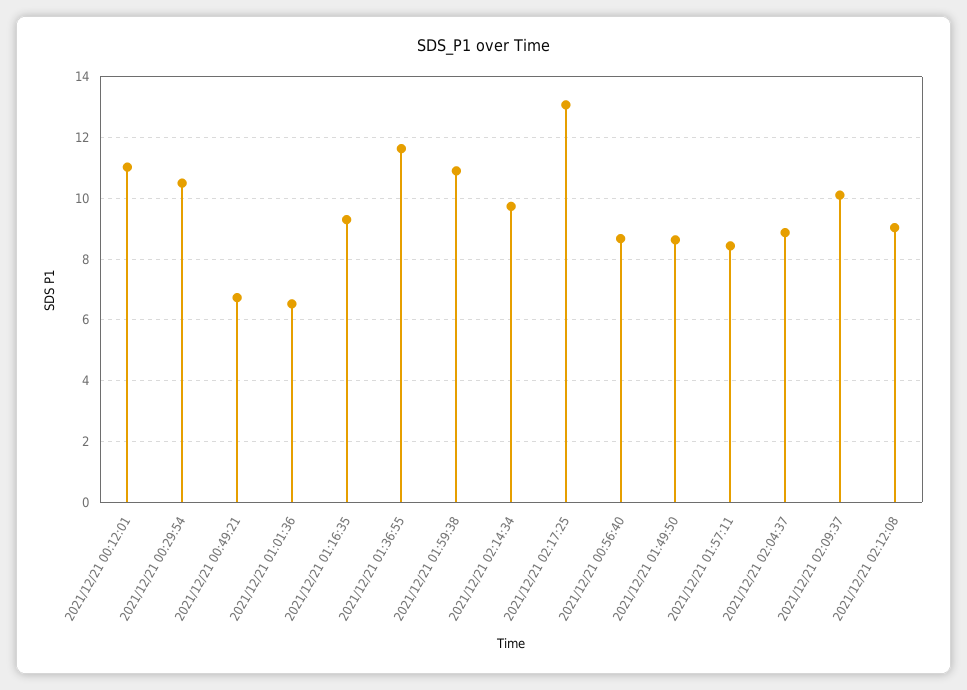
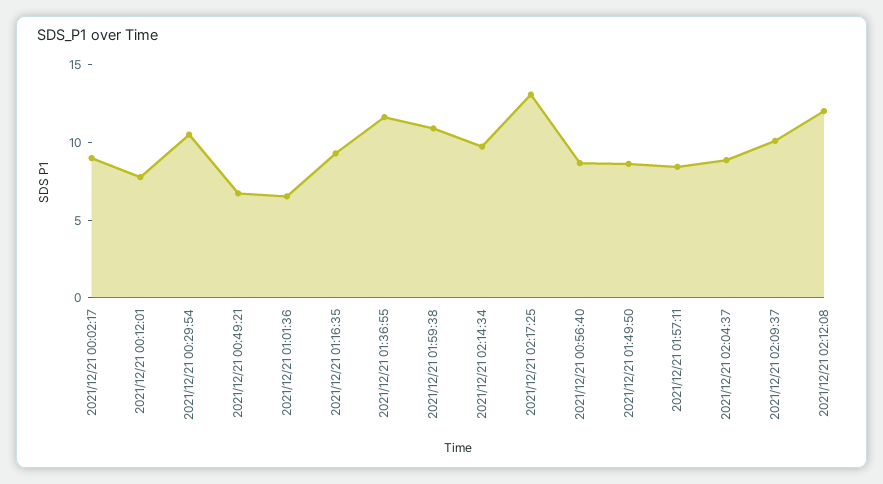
2021/12/21 00:12:01: 11 -> 8
2021/12/21 02:12:08: 9 -> 12
2021/12/21 00:02:17: none -> 9

